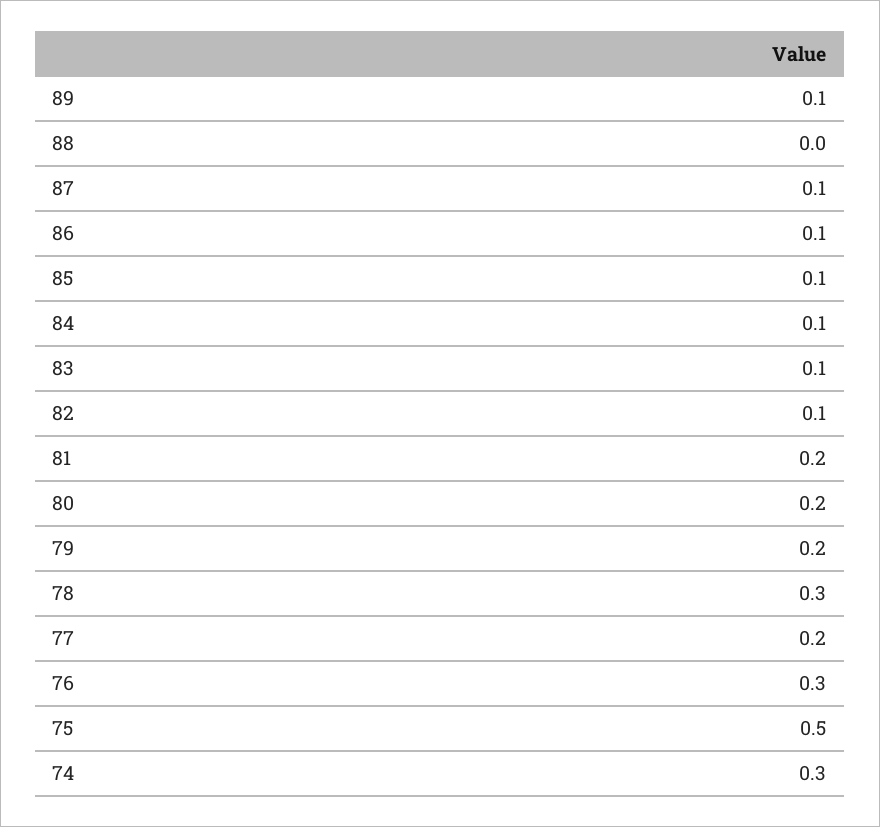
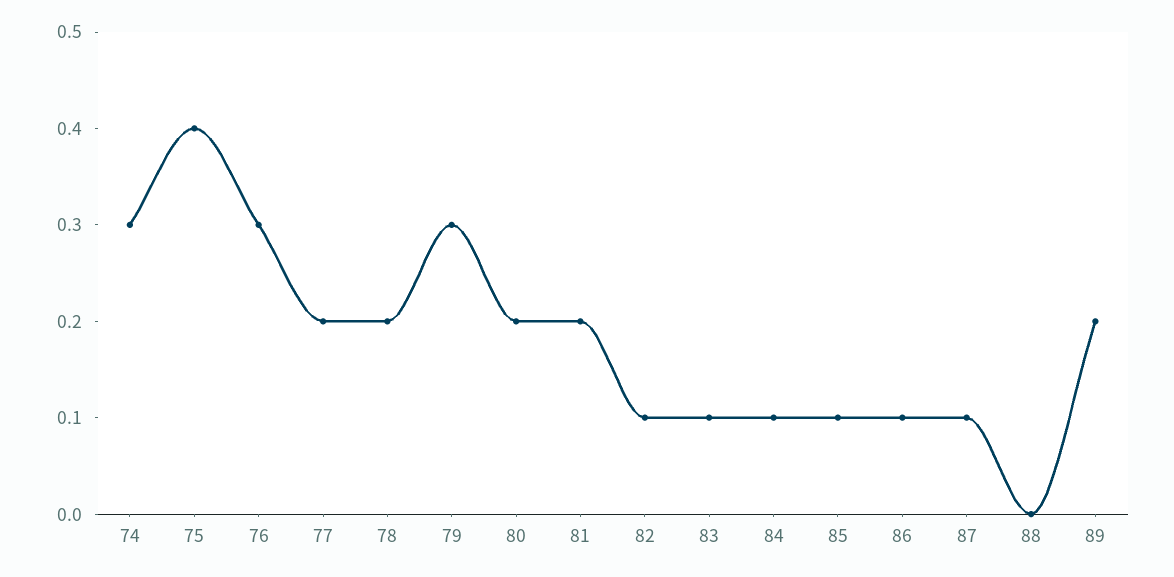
89: 0.1 -> 0.2
79: 0.2 -> 0.3
78: 0.3 -> 0.2
75: 0.5 -> 0.4

